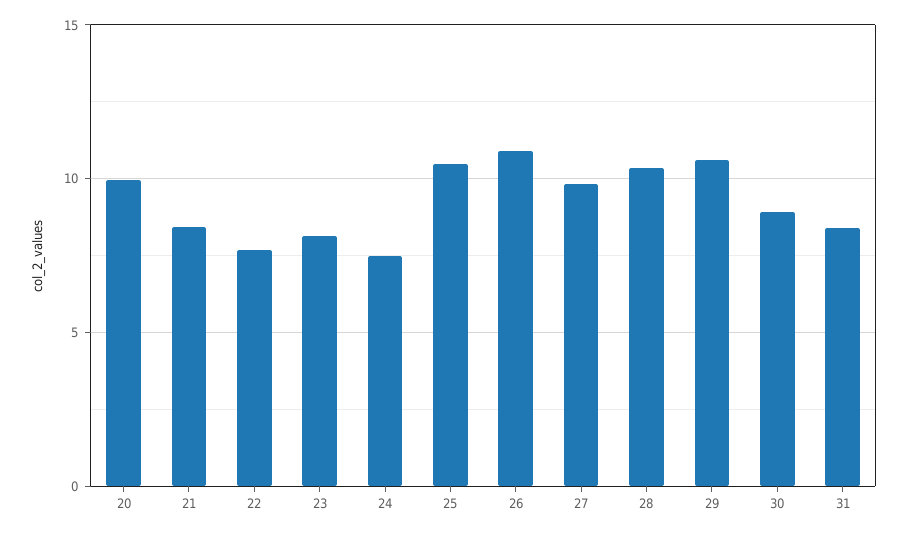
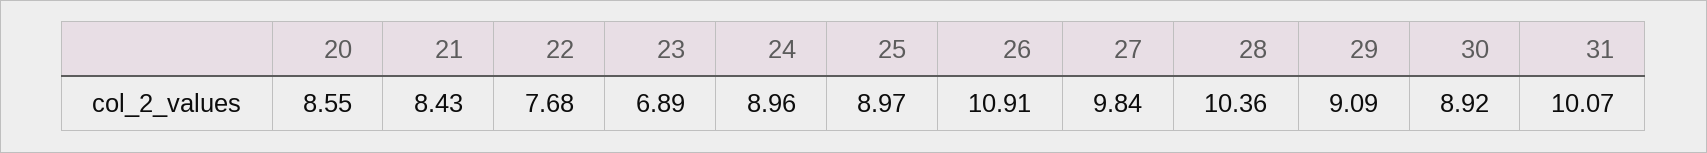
20: 10 -> 8.55
23: 8 -> 6.89
24: 7.5 -> 8.96
25: 10.5 -> 8.97
29: 10.5 -> 9.09
31: 8.5 -> 10.07

